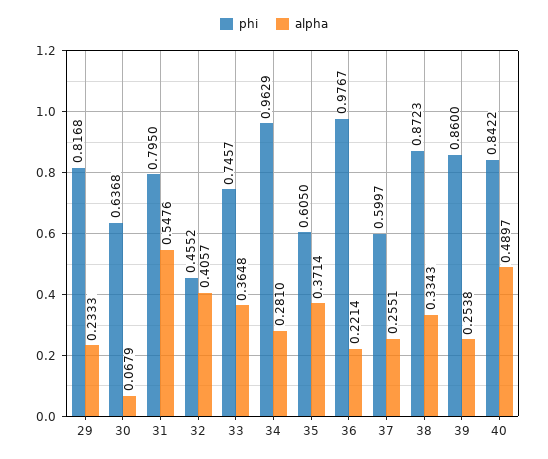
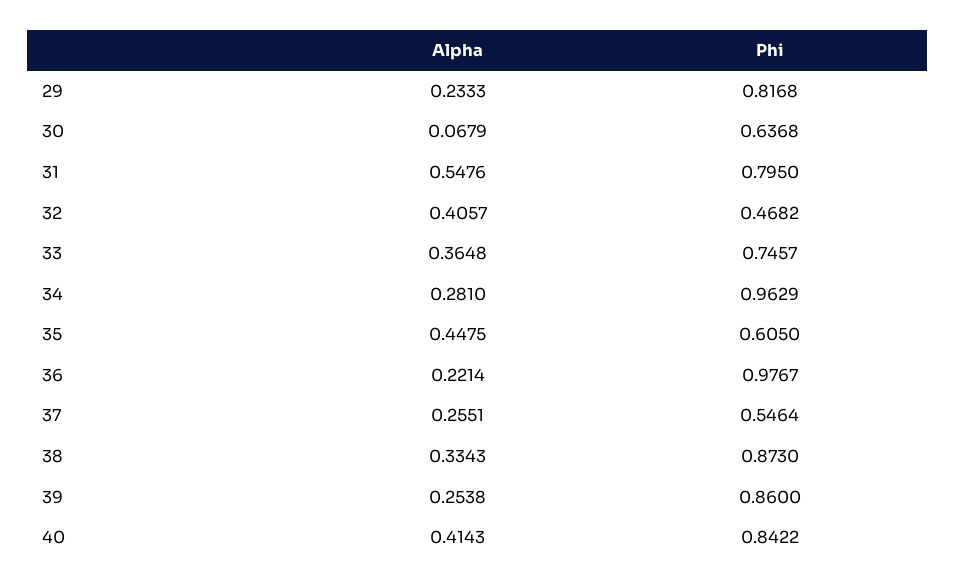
phi, 32: 0.4552 -> 0.4682
alpha, 35: 0.3714 -> 0.4475
phi, 37: 0.5997 -> 0.5464
phi, 38: 0.8723 -> 0.873
alpha, 40: 0.4897 -> 0.4143

